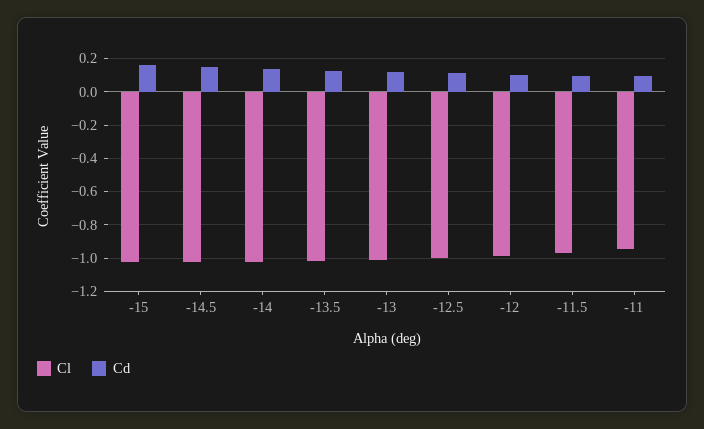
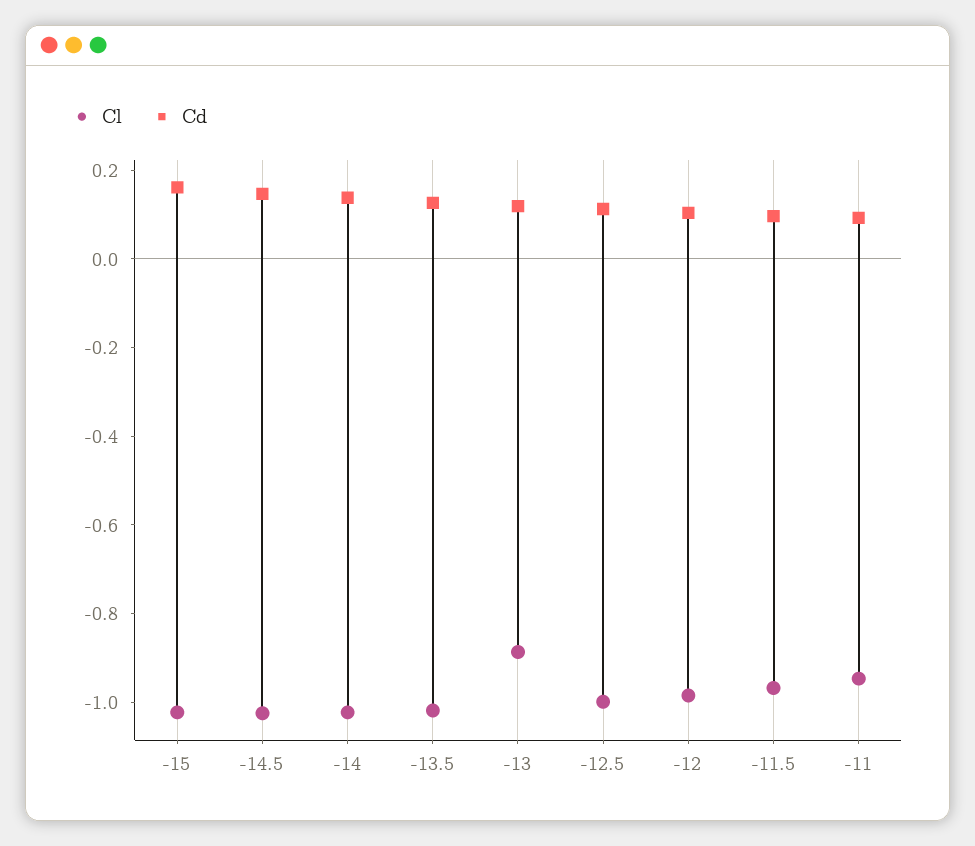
Cl, -13: -1 -> -0.9

